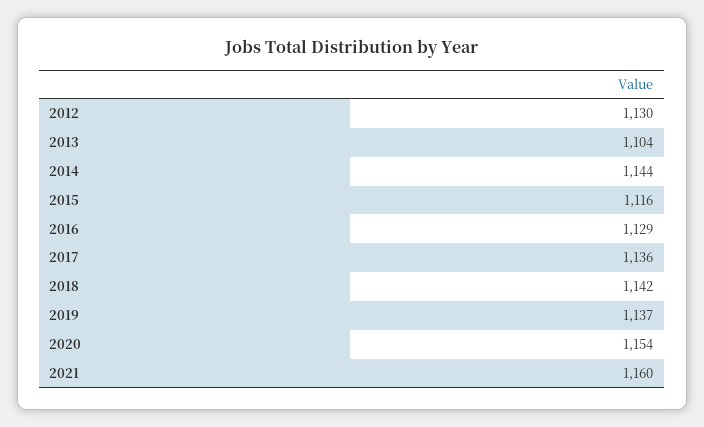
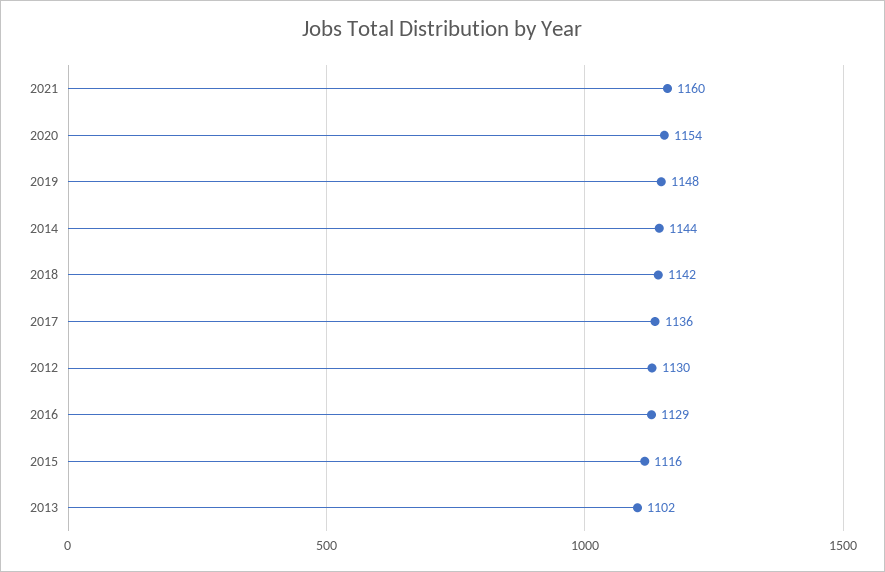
2013: 1104 -> 1102
2019: 1137 -> 1148

